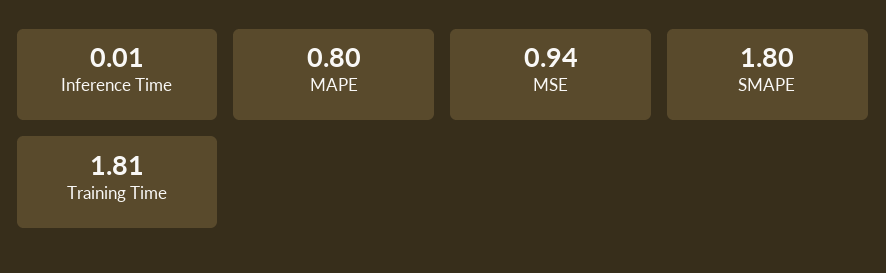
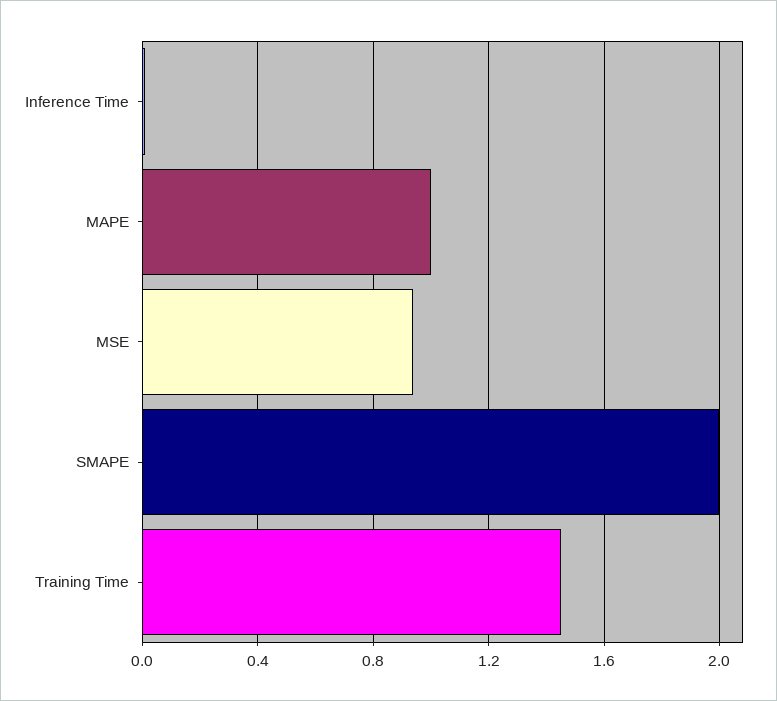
MAPE: 0.8 -> 1
SMAPE: 1.8 -> 2
Training Time: 1.81 -> 1.45

